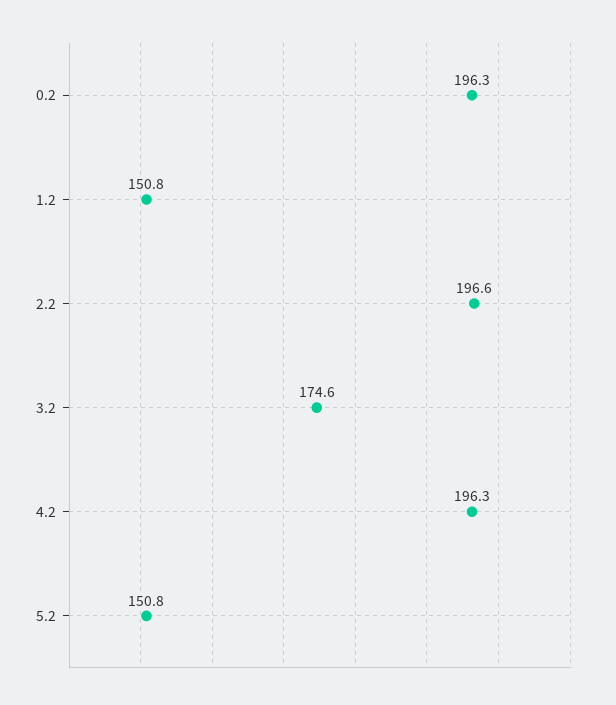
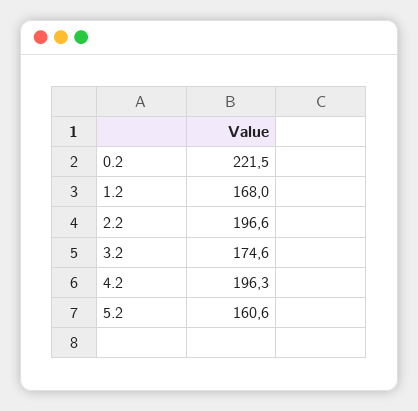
0.2: 196.3 -> 221.5
1.2: 150.8 -> 168
5.2: 150.8 -> 160.6

